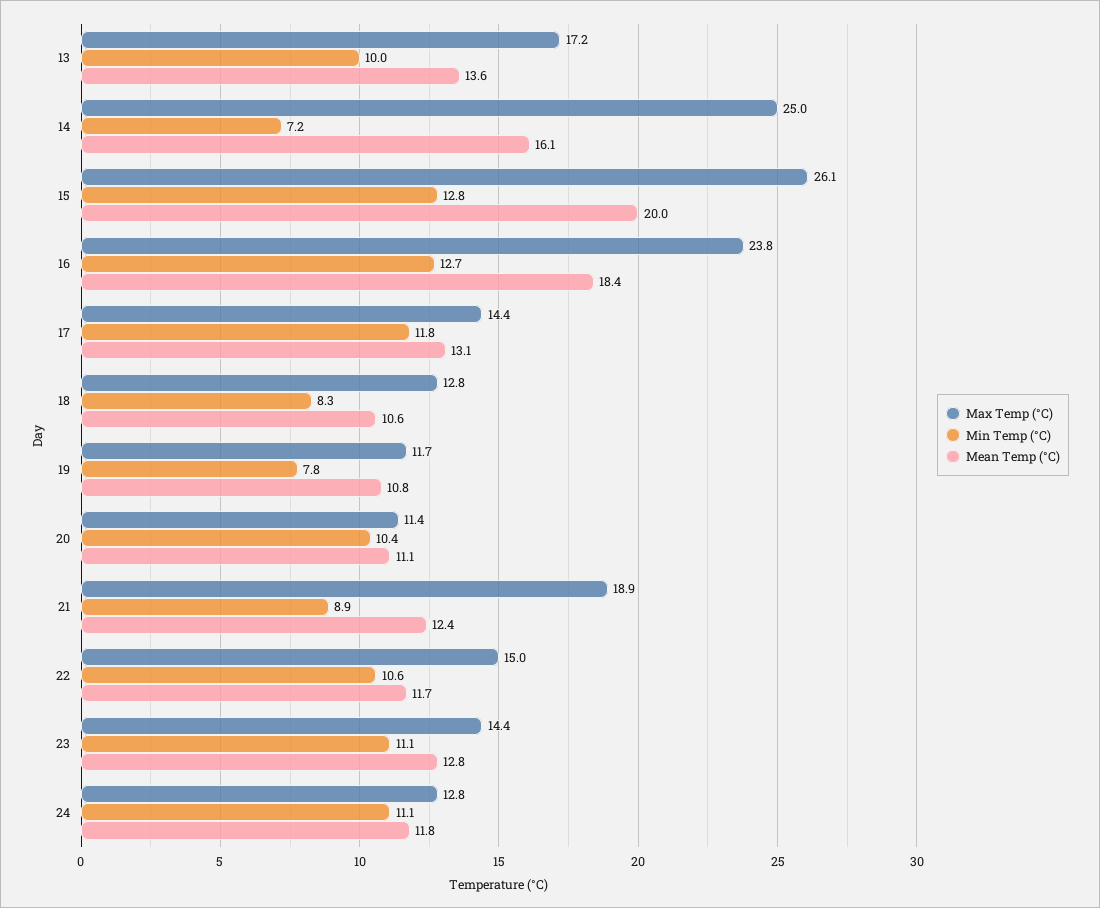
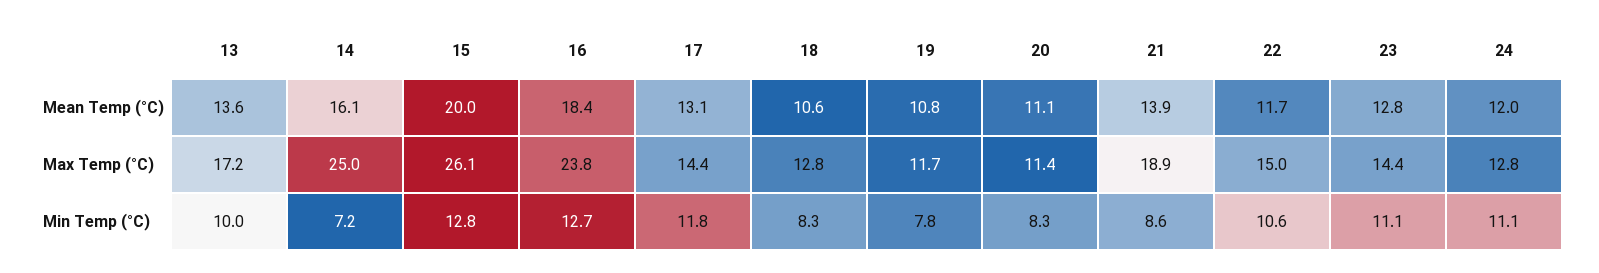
Min Temp (°C), 20: 10.4 -> 8.3
Min Temp (°C), 21: 8.9 -> 8.6
Mean Temp (°C), 21: 12.4 -> 13.9
Mean Temp (°C), 24: 11.8 -> 12

